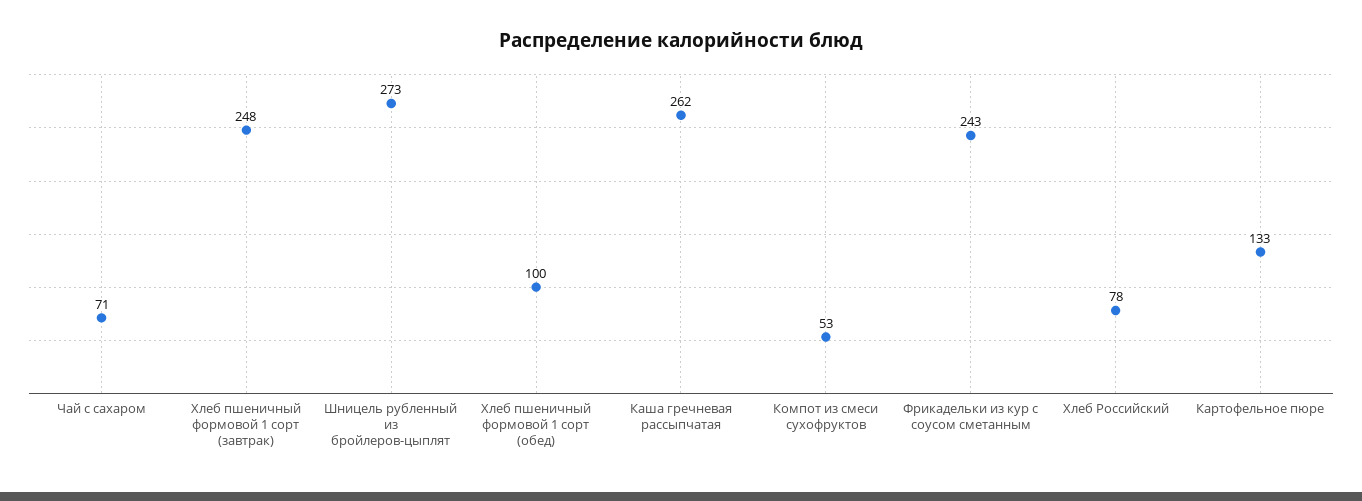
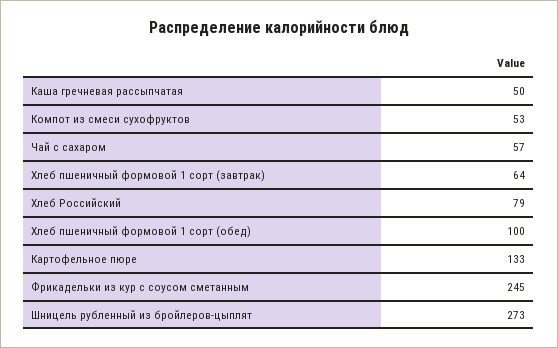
Чай с сахаром: 71 -> 57
Хлеб пшеничный формовой 1 сорт (завтрак): 248 -> 64
Каша гречневая рассыпчатая: 262 -> 50
Фрикадельки из кур с соусом сметанным: 243 -> 245
Хлеб Российский: 78 -> 79

